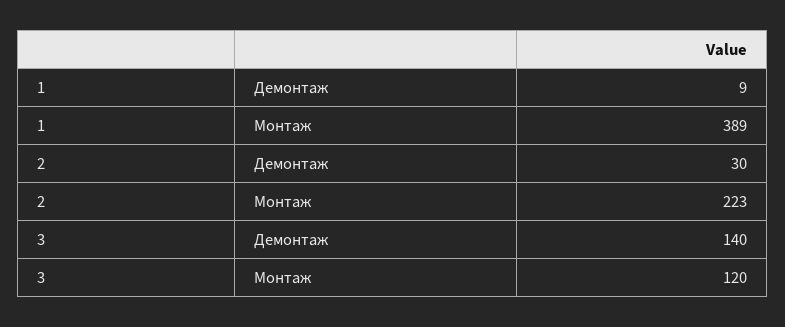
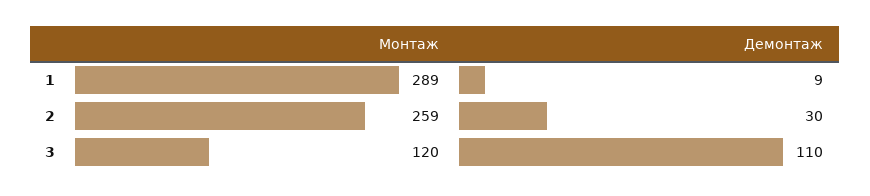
1, Монтаж: 389 -> 289
2, Монтаж: 223 -> 259
3, Демонтаж: 140 -> 110

